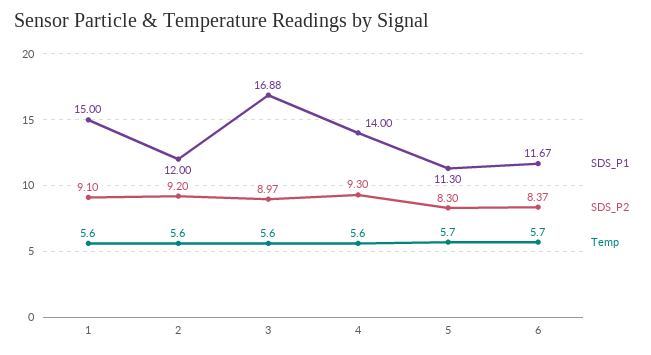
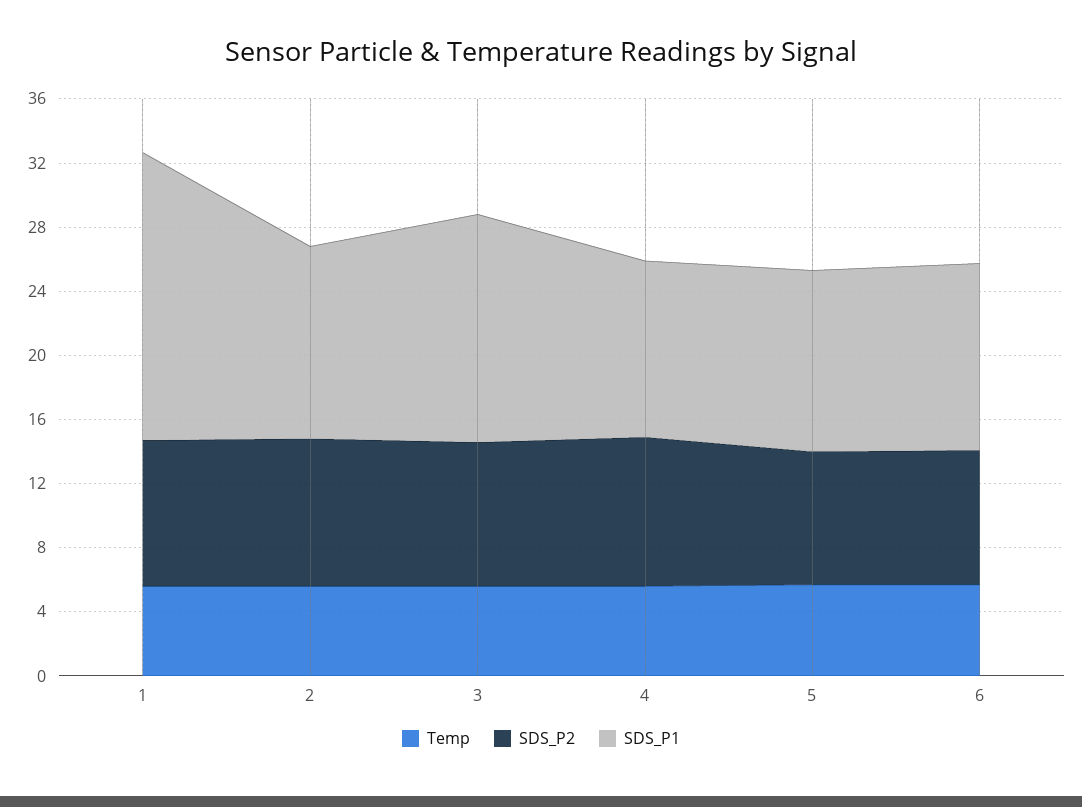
SDS_P1, 1: 15 -> 18
SDS_P1, 3: 16.88 -> 14
SDS_P1, 4: 14 -> 11

